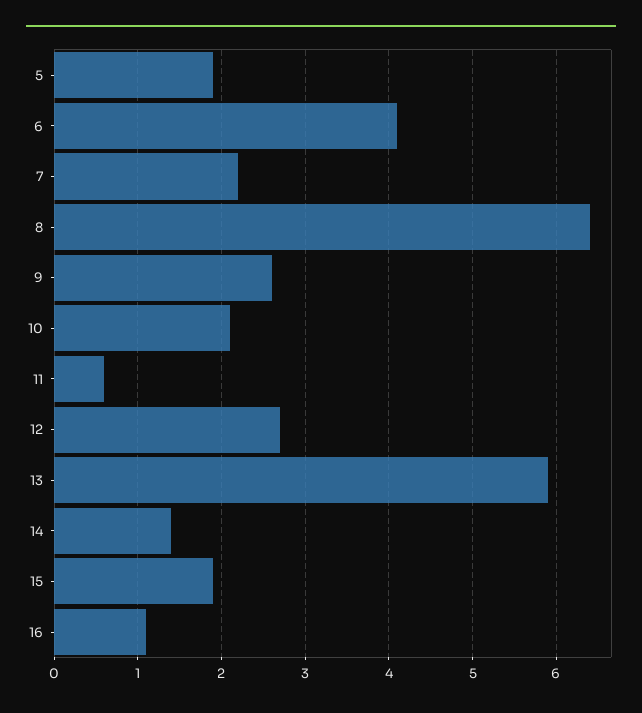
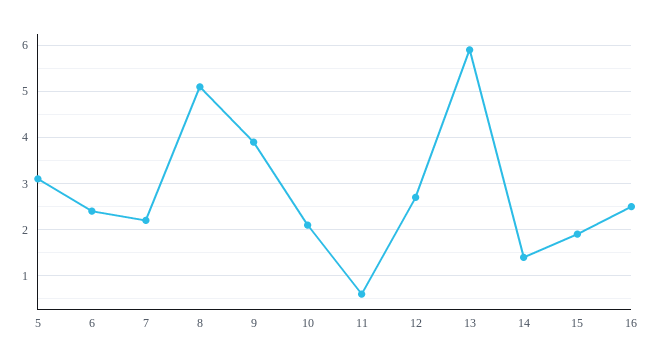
5: 1.9 -> 3
6: 4.1 -> 2.5
8: 6.4 -> 5
9: 2.6 -> 4
16: 1.1 -> 2.5

